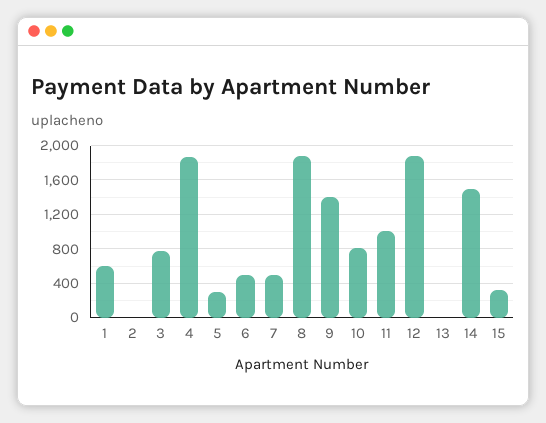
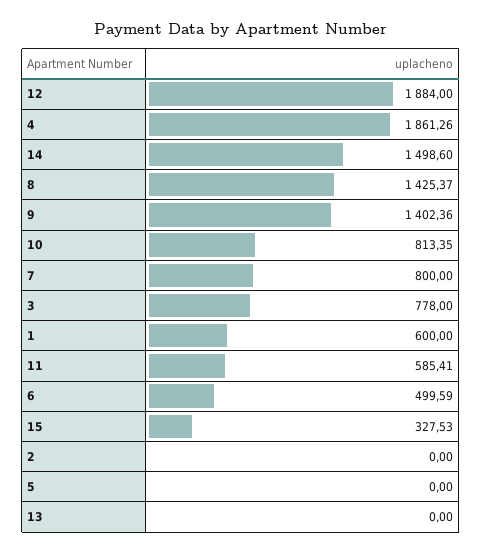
5: 300 -> 0
7: 500 -> 800
8: 1900 -> 1425.37
11: 1000 -> 585.41

